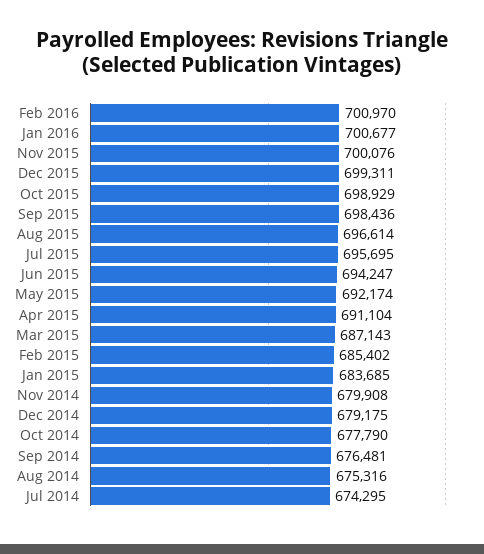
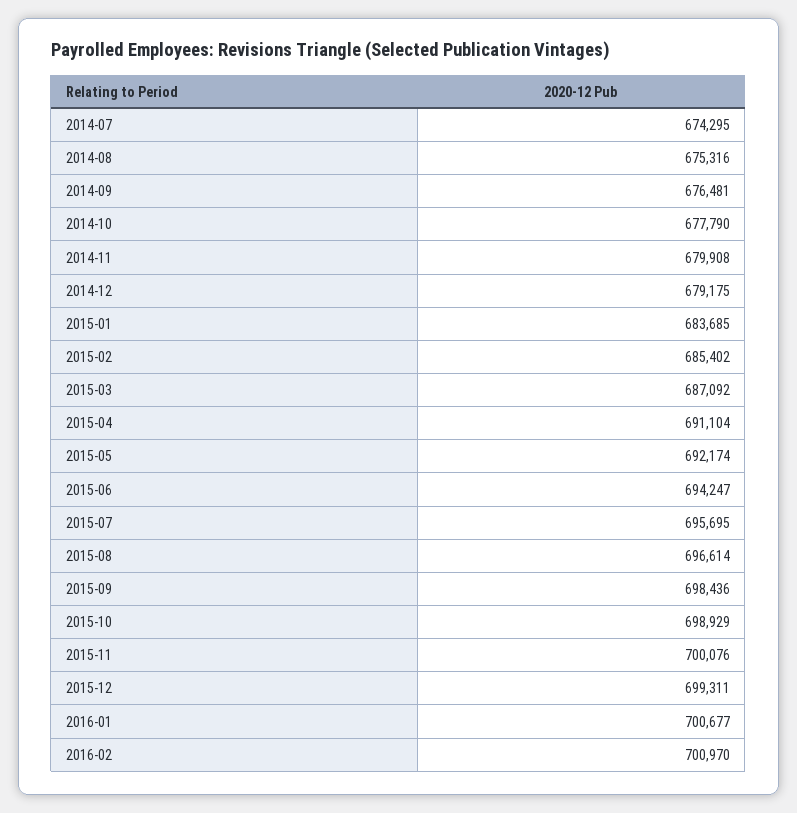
Mar 2015: 687143 -> 687092

